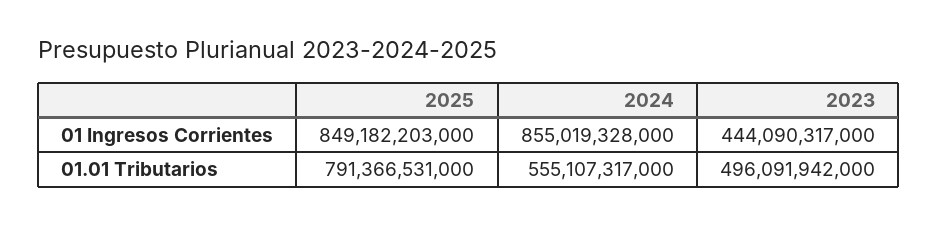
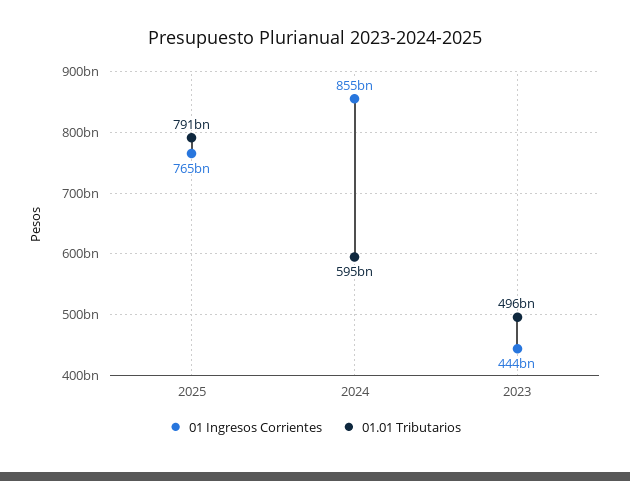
01 Ingresos Corrientes, 2025: 849182203000 -> 765000000000
01.01 Tributarios, 2024: 555107317000 -> 595000000000

